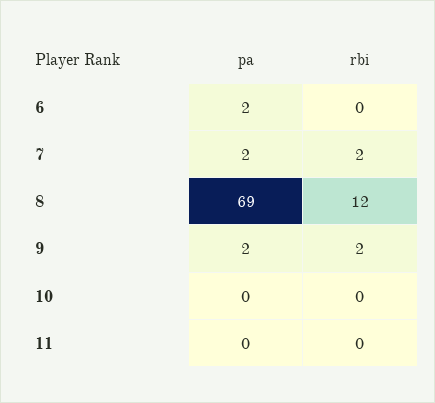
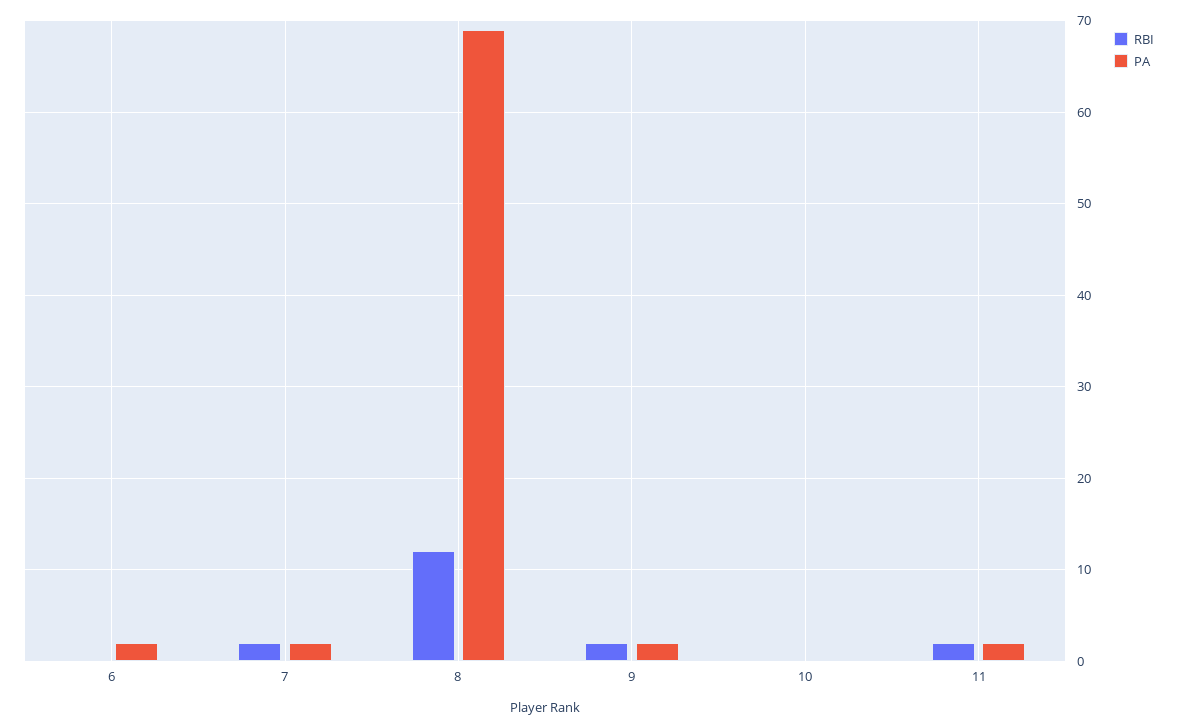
pa, 11: 0 -> 2
rbi, 11: 0 -> 2

